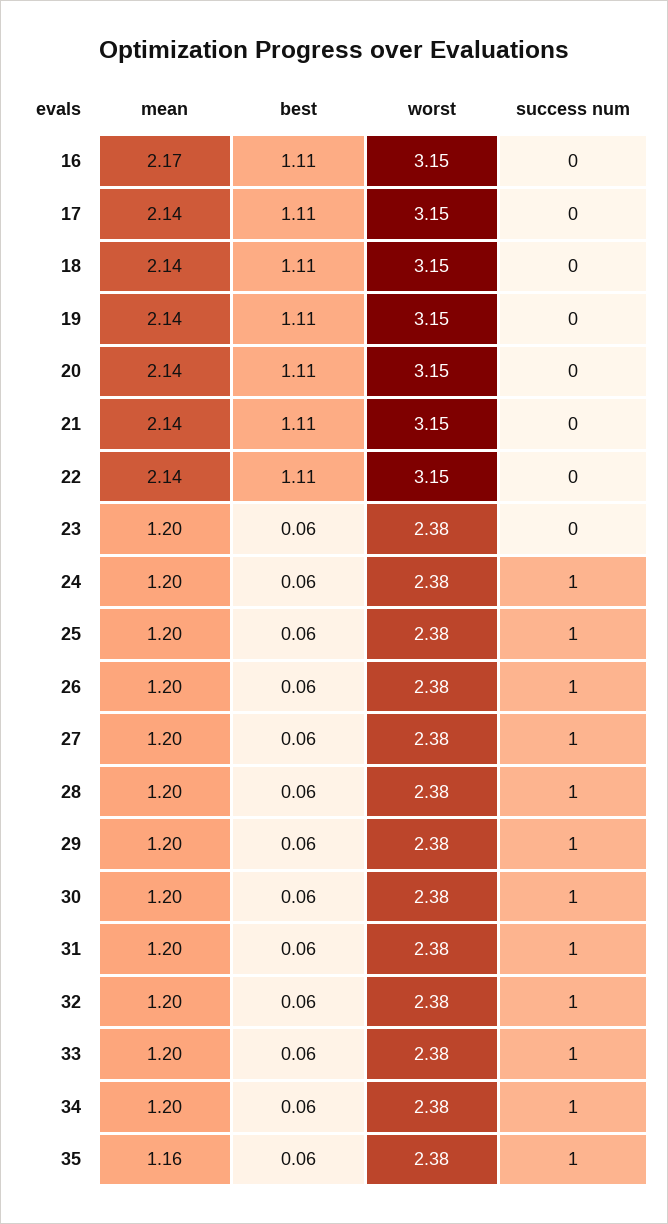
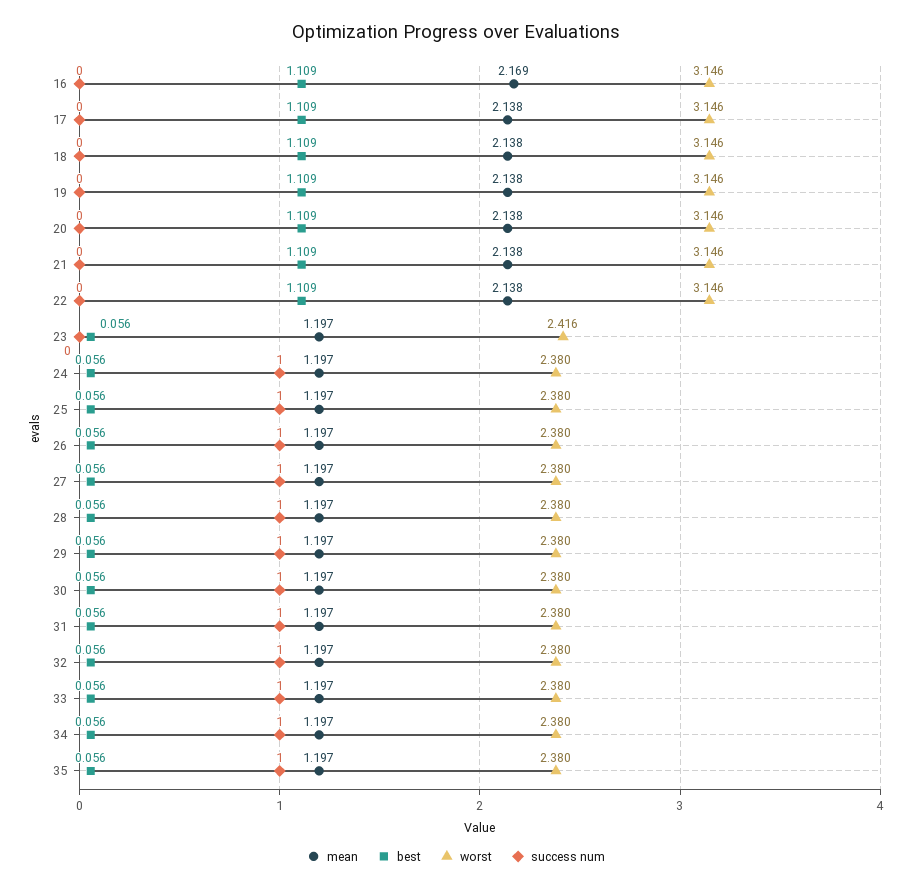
worst, 23: 2.38 -> 2.416
mean, 35: 1.16 -> 1.197

